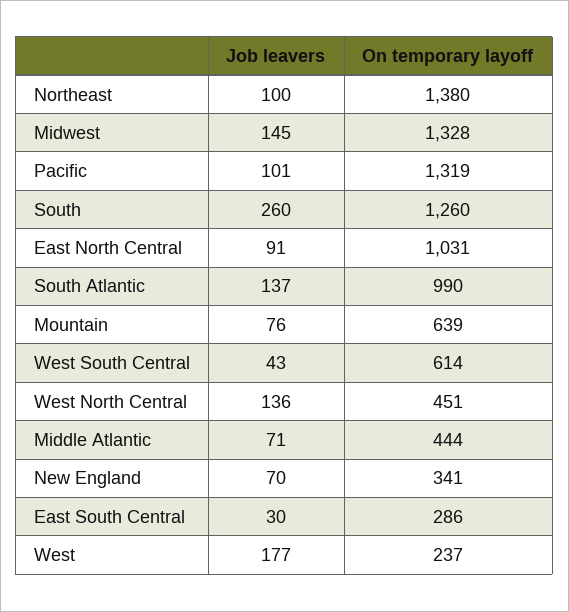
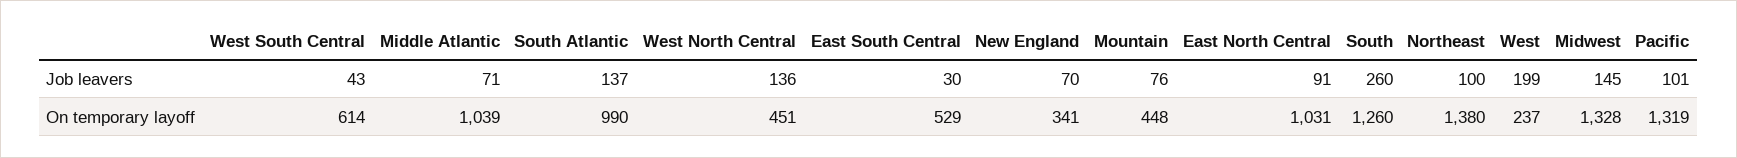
On temporary layoff, Mountain: 639 -> 448
On temporary layoff, Middle Atlantic: 444 -> 1039
On temporary layoff, East South Central: 286 -> 529
Job leavers, West: 177 -> 199

